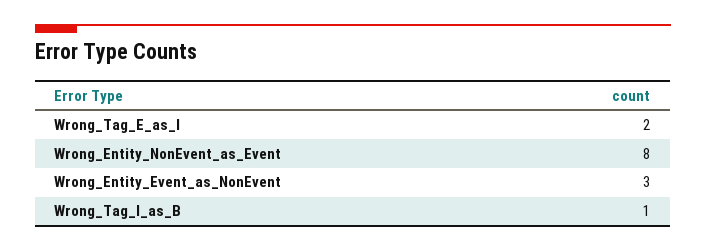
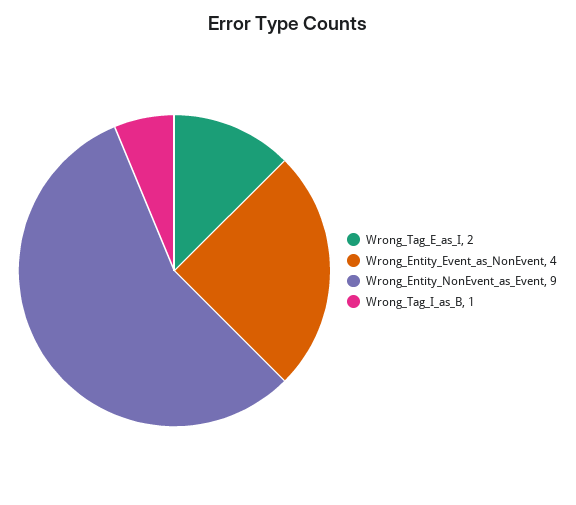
Wrong_Entity_NonEvent_as_Event: 8 -> 9
Wrong_Entity_Event_as_NonEvent: 3 -> 4

